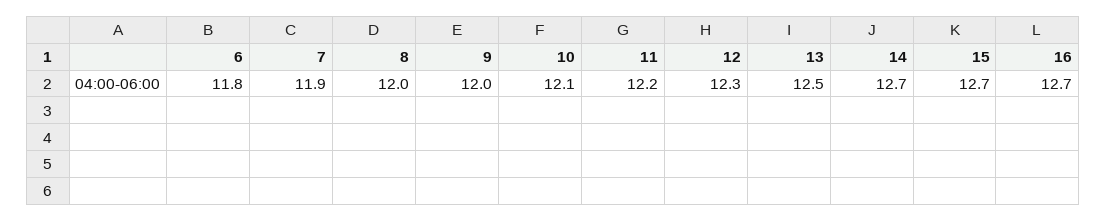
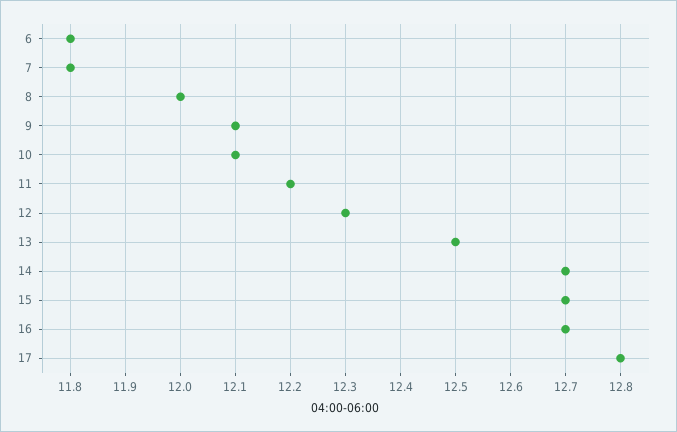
7: 11.9 -> 11.8
9: 12 -> 12.1
17: none -> 12.8

